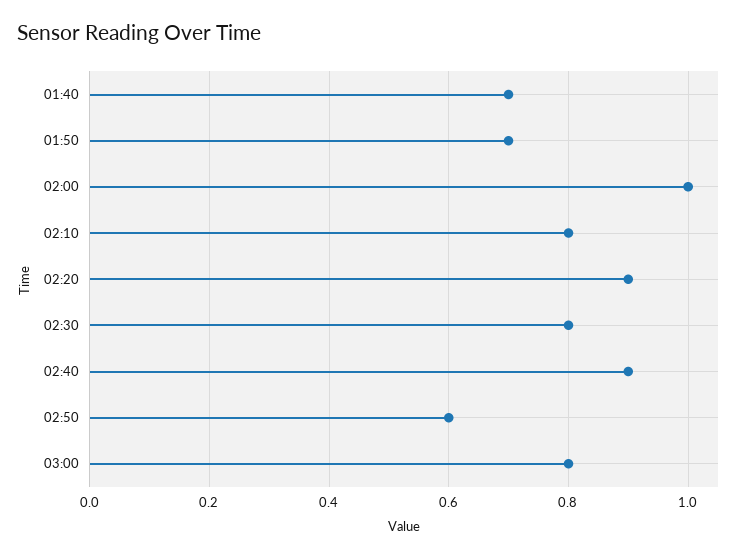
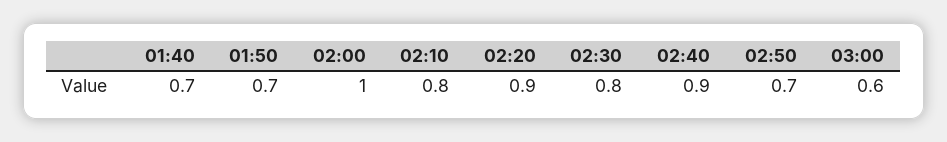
02:50: 0.6 -> 0.7
03:00: 0.8 -> 0.6

